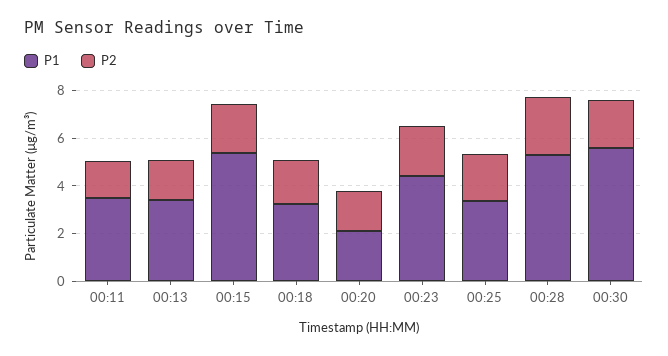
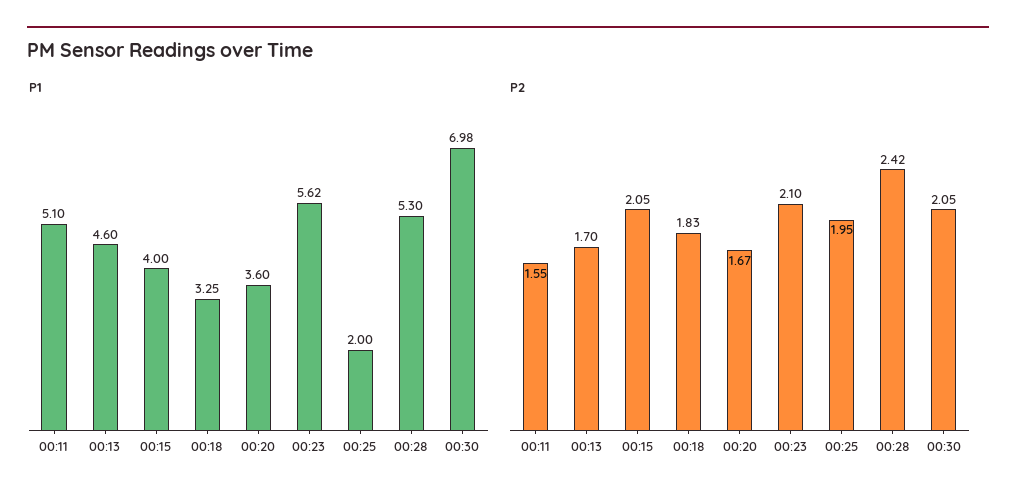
P1, 00:11: 3.5 -> 5.1
P1, 00:13: 3.5 -> 4.6
P1, 00:15: 5.5 -> 4
P1, 00:20: 2 -> 3.6
P1, 00:23: 4.5 -> 5.62
P1, 00:25: 3.5 -> 2
P1, 00:30: 5.5 -> 6.98

